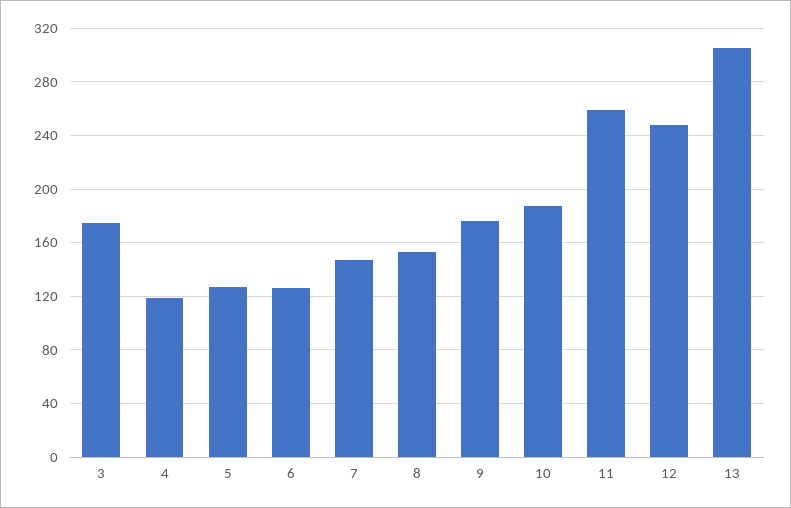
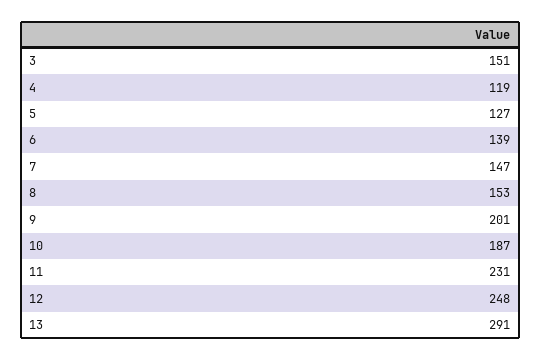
3: 175 -> 151
6: 125 -> 139
9: 175 -> 201
11: 260 -> 231
13: 305 -> 291

